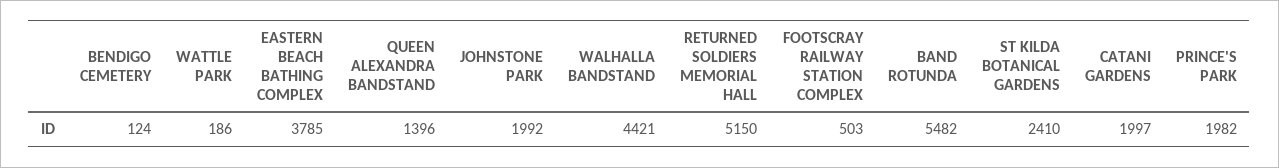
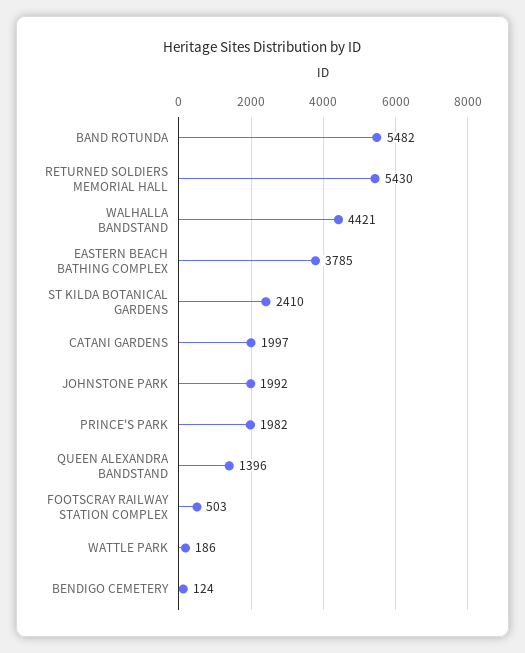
RETURNED SOLDIERS MEMORIAL HALL: 5150 -> 5430

